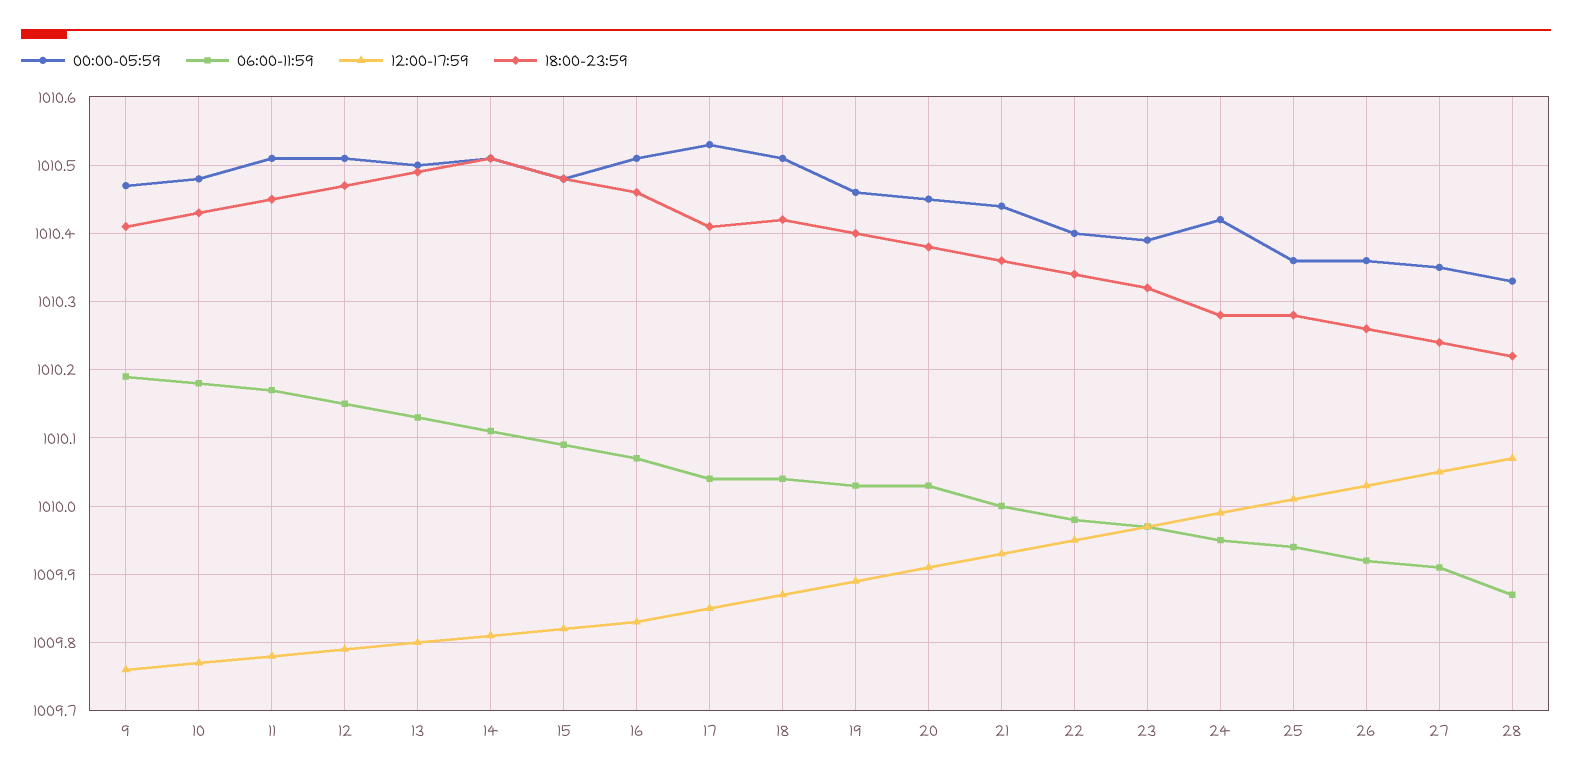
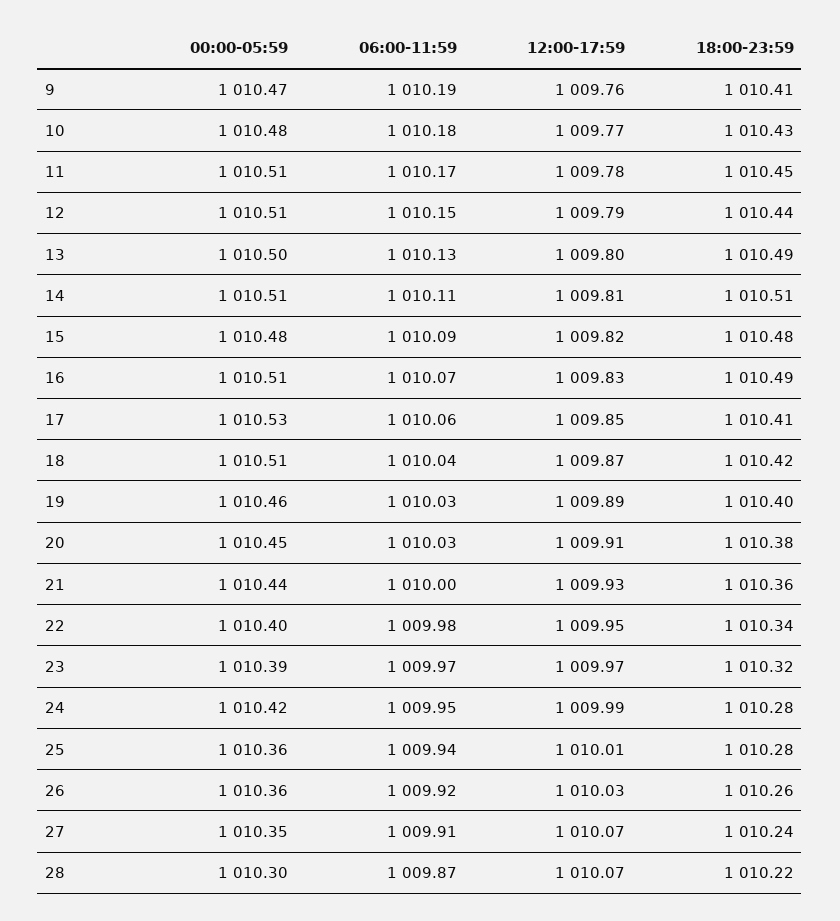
18:00-23:59, 12: 1010.47 -> 1010.44
18:00-23:59, 16: 1010.46 -> 1010.49
06:00-11:59, 17: 1010.04 -> 1010.06
12:00-17:59, 27: 1010.05 -> 1010.07
00:00-05:59, 28: 1010.33 -> 1010.3

